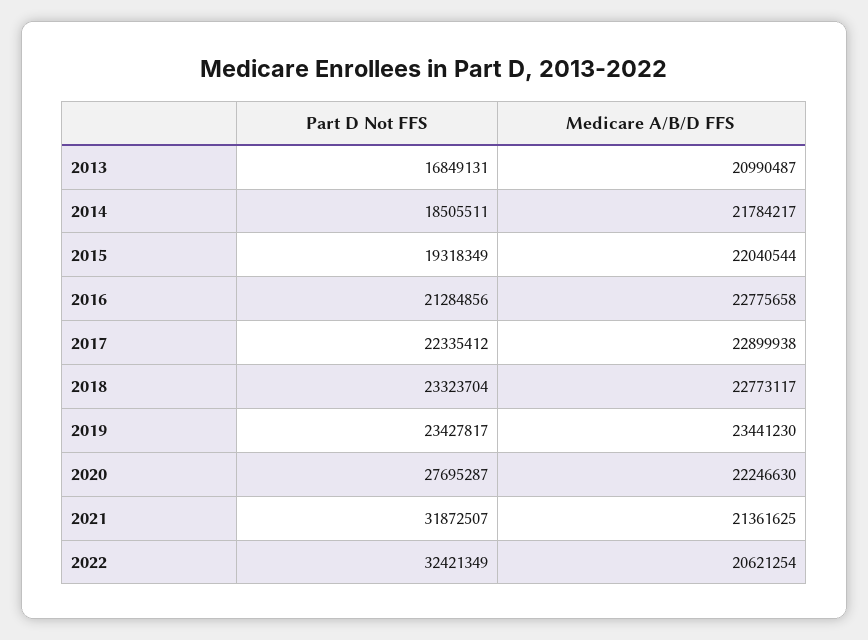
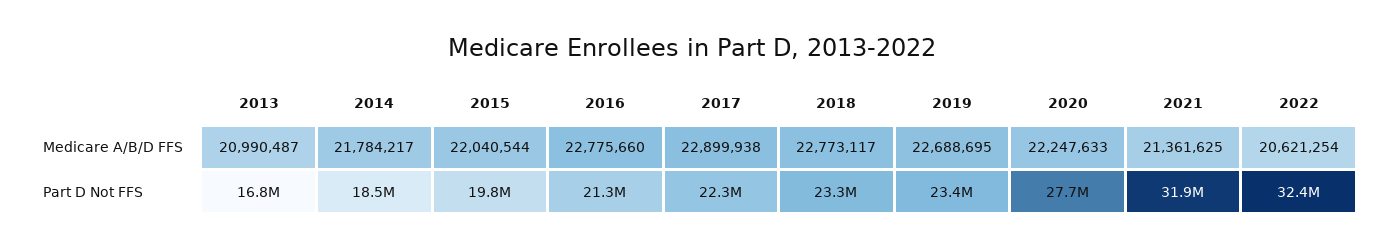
Part D Not FFS, 2015: 19318349 -> 19800000
Medicare A/B/D FFS, 2016: 22775658 -> 22775660
Medicare A/B/D FFS, 2019: 23441230 -> 22688695
Medicare A/B/D FFS, 2020: 22246630 -> 22247633

